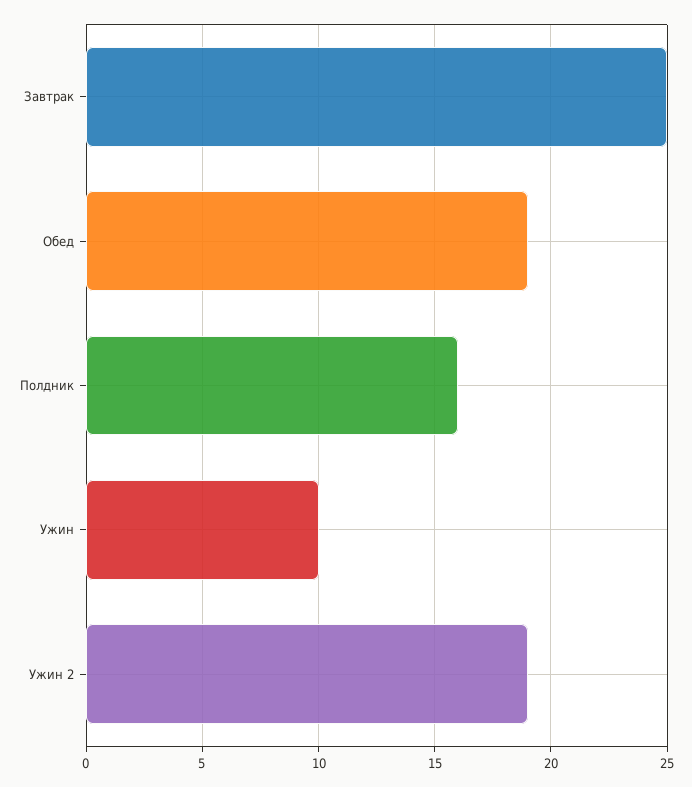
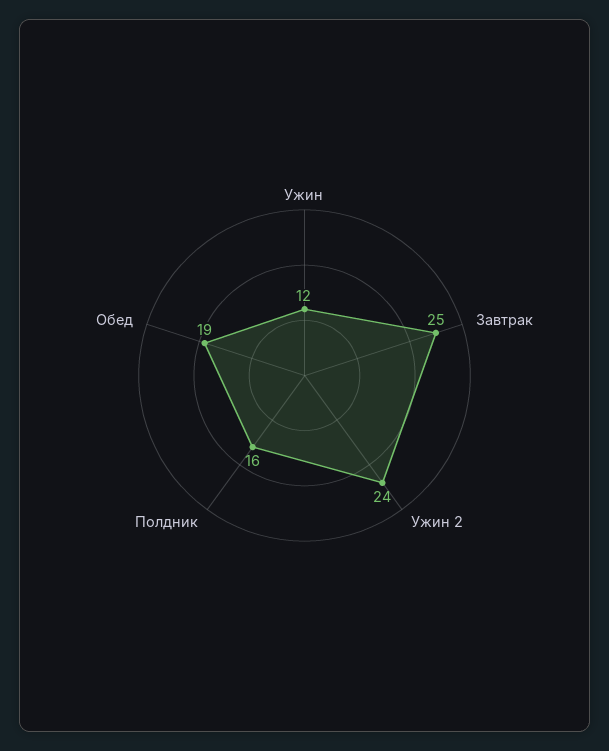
Ужин: 10 -> 12
Ужин 2: 19 -> 24

